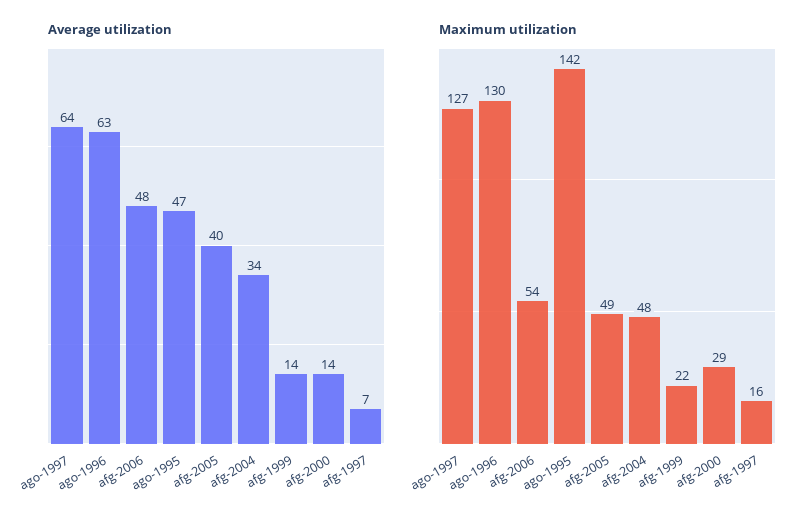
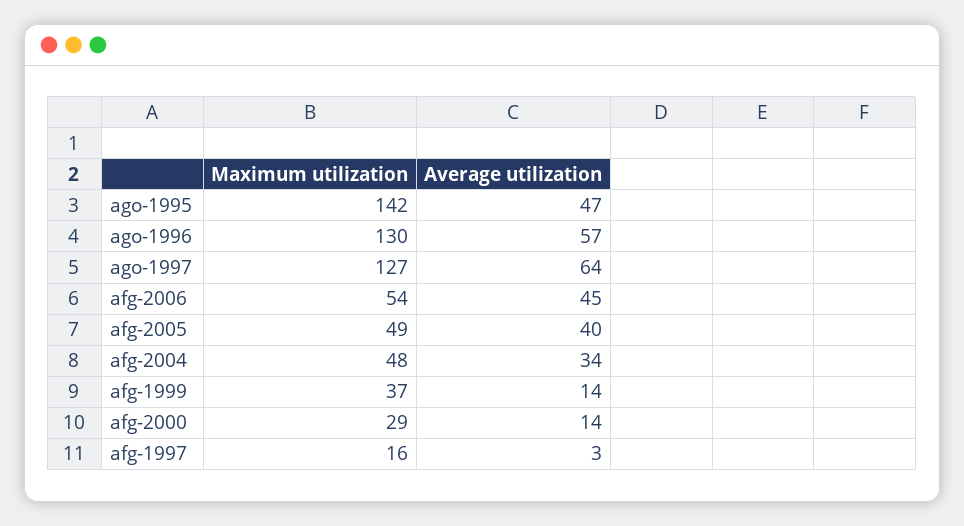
Average utilization, ago-1996: 63 -> 57
Average utilization, afg-2006: 48 -> 45
Average utilization, afg-1997: 7 -> 3
Maximum utilization, afg-1999: 22 -> 37

